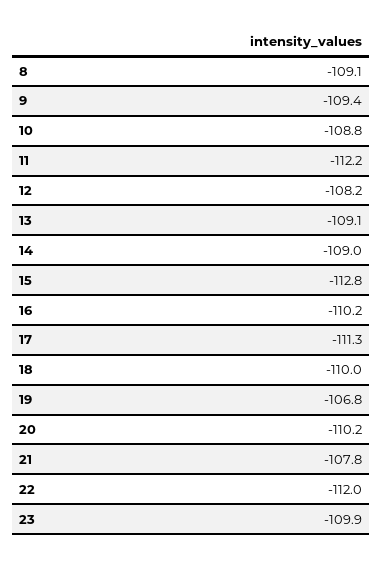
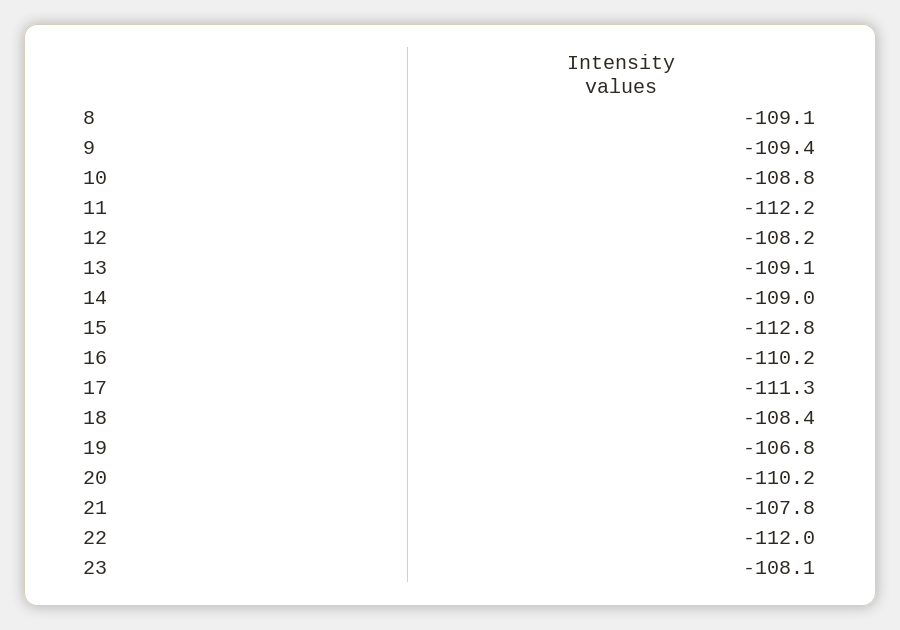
18: -110 -> -108.4
23: -109.9 -> -108.1

